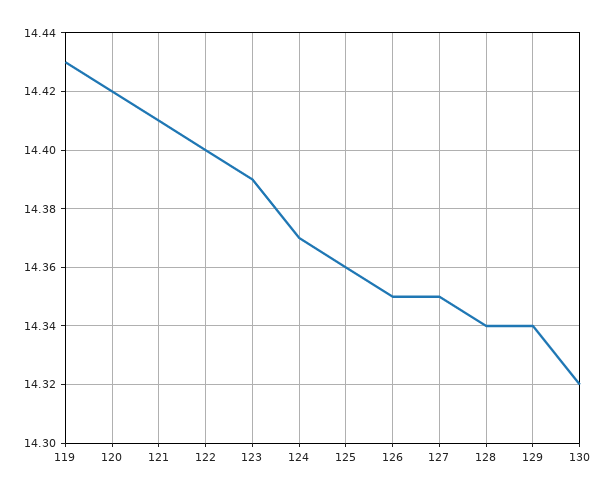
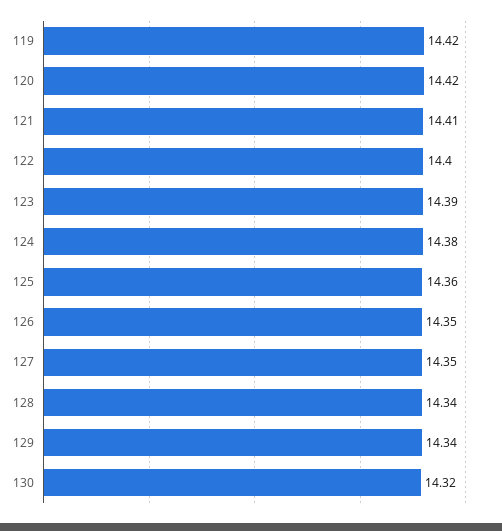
119: 14.43 -> 14.42
124: 14.37 -> 14.38

